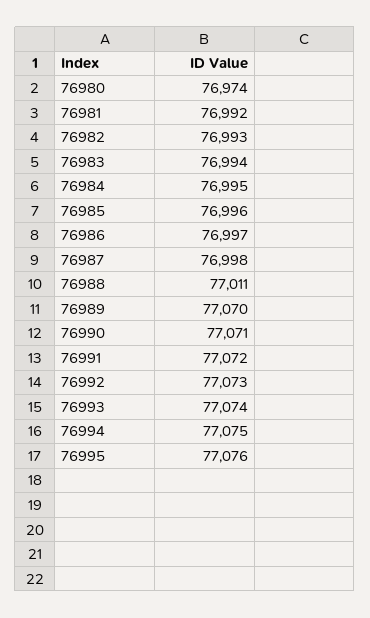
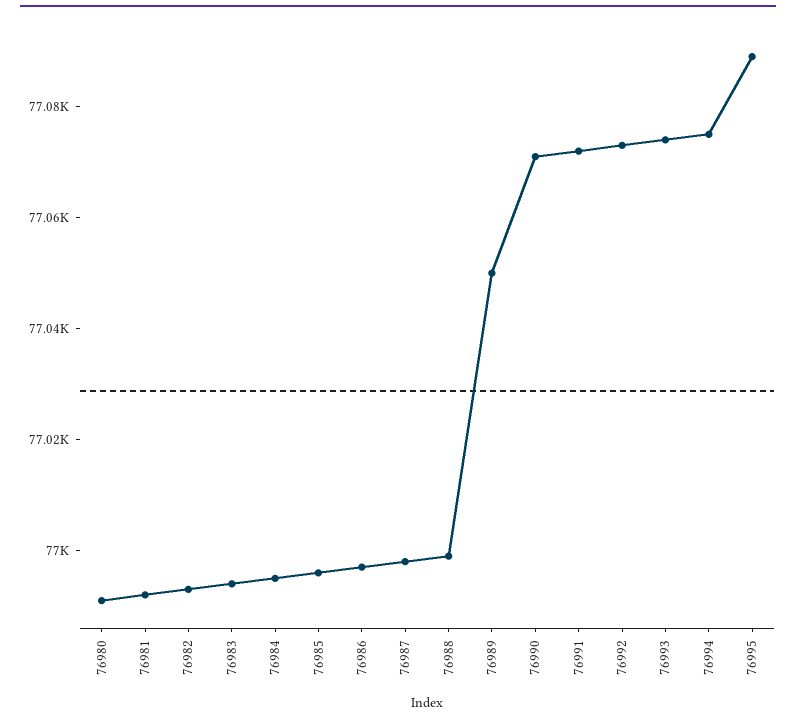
76980: 76974 -> 76990
76988: 77011 -> 77000
76989: 77070 -> 77050
76995: 77076 -> 77090

